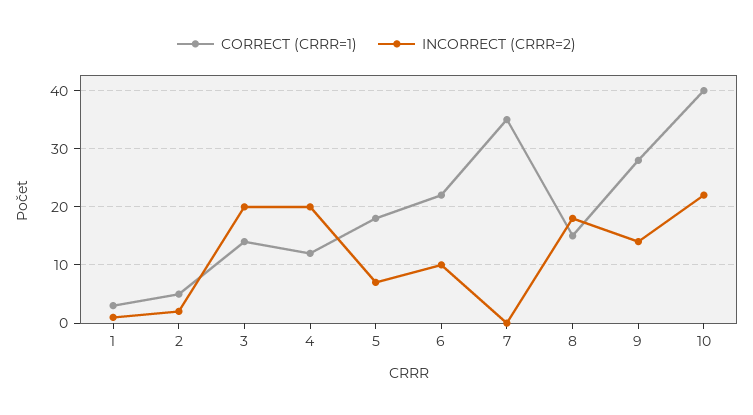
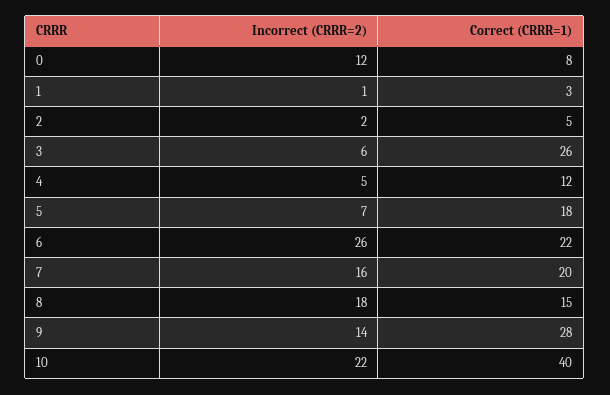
CORRECT (CRRR=1), 3: 15 -> 26
INCORRECT (CRRR=2), 3: 20 -> 6
INCORRECT (CRRR=2), 4: 20 -> 5
INCORRECT (CRRR=2), 6: 10 -> 26
CORRECT (CRRR=1), 7: 35 -> 20
INCORRECT (CRRR=2), 7: 0 -> 16
INCORRECT (CRRR=2), 0: none -> 12
CORRECT (CRRR=1), 0: none -> 8

